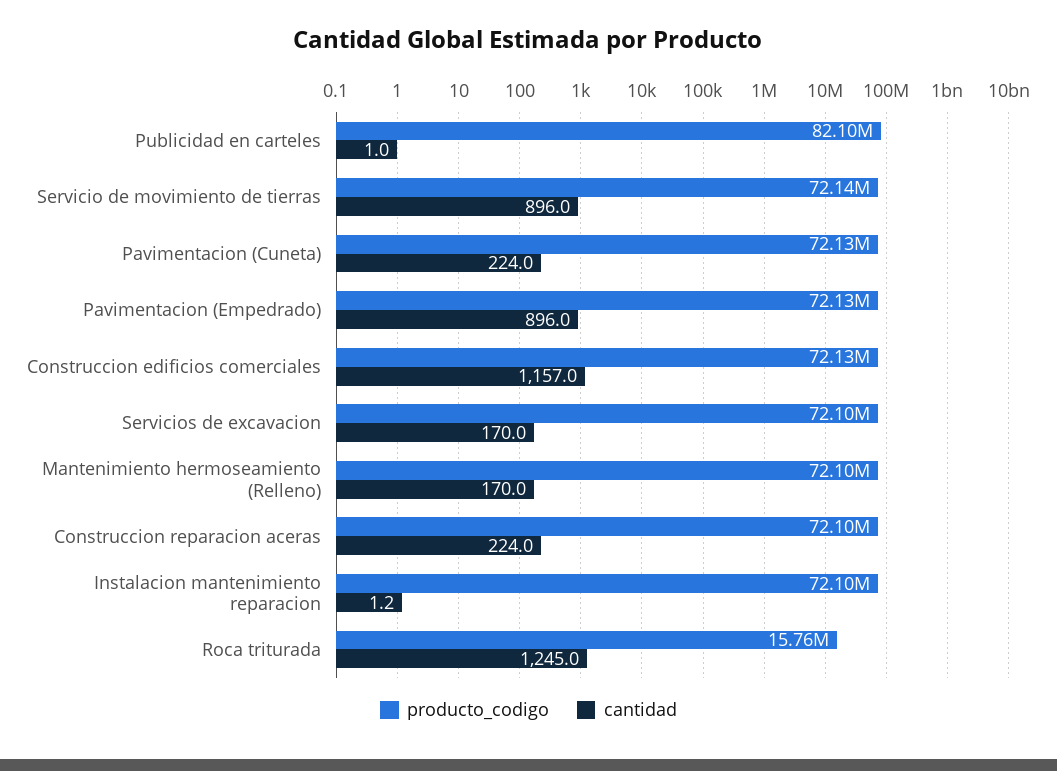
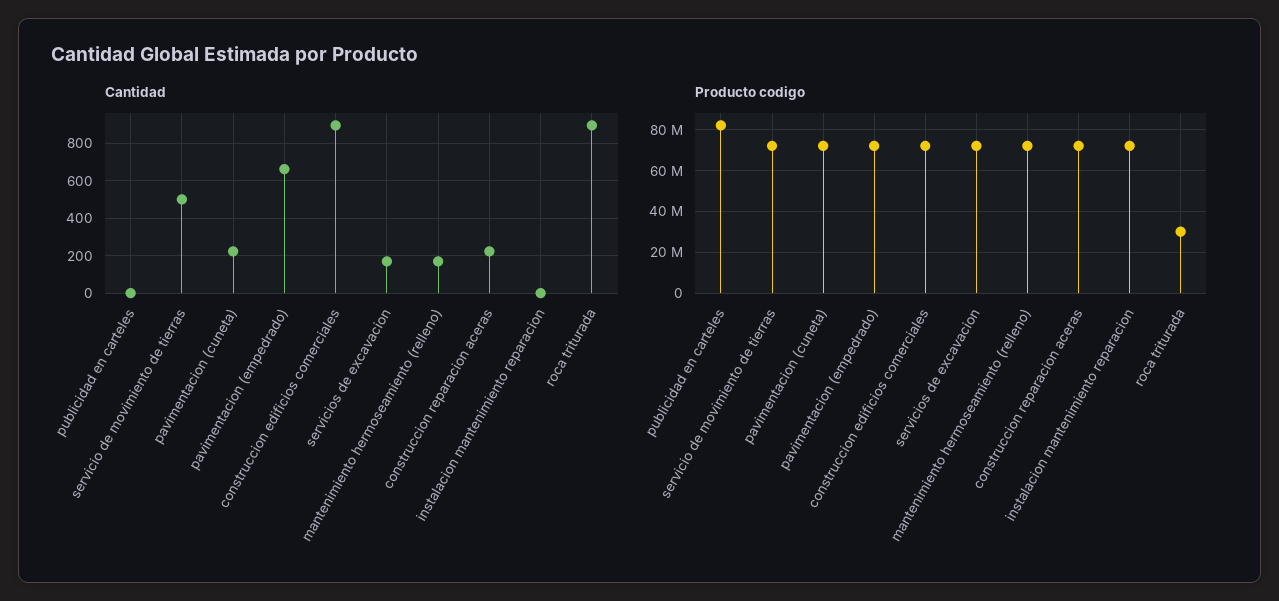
cantidad, Servicio de movimiento de tierras: 896 -> 500
cantidad, Pavimentacion (Empedrado): 896 -> 650
cantidad, Construccion edificios comerciales: 1157 -> 900
producto_codigo, Roca triturada: 15760000 -> 30000000
cantidad, Roca triturada: 1245 -> 900

